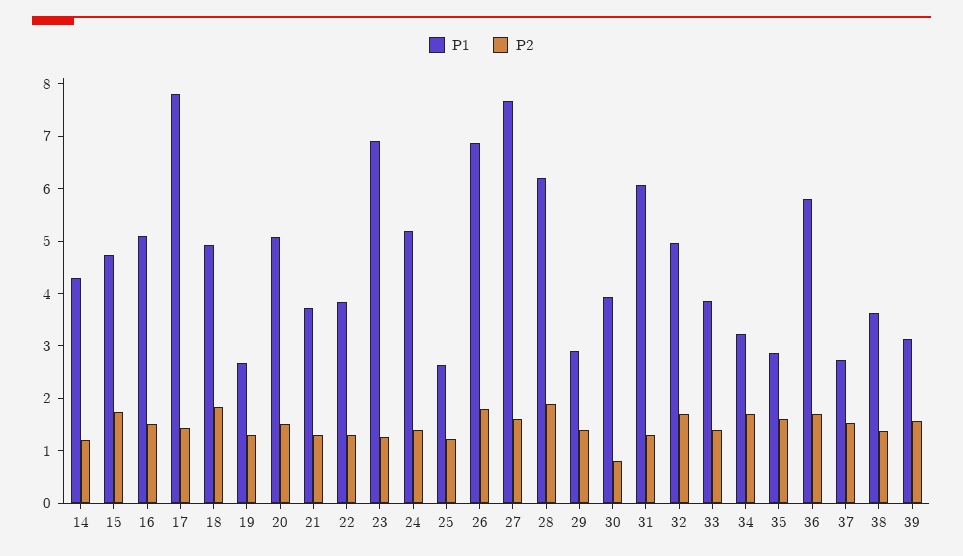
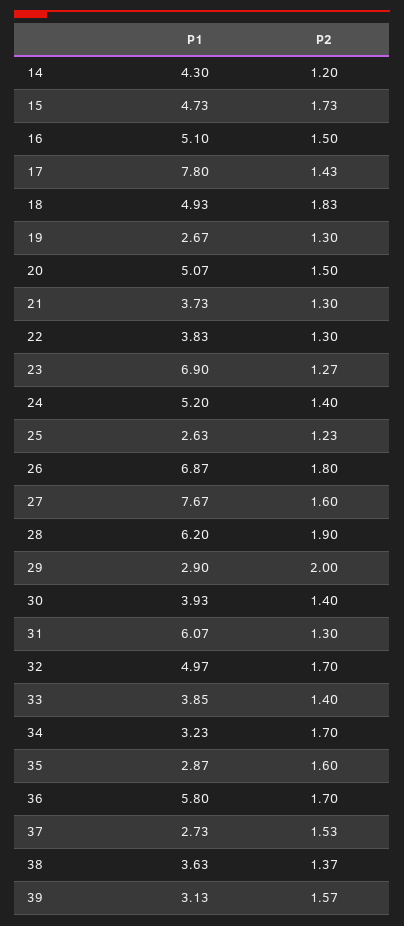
P2, 29: 1.4 -> 2
P2, 30: 0.8 -> 1.4

